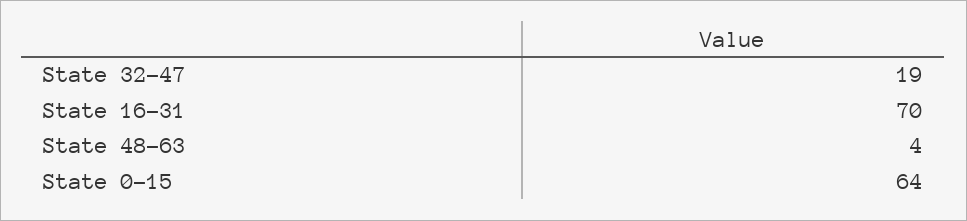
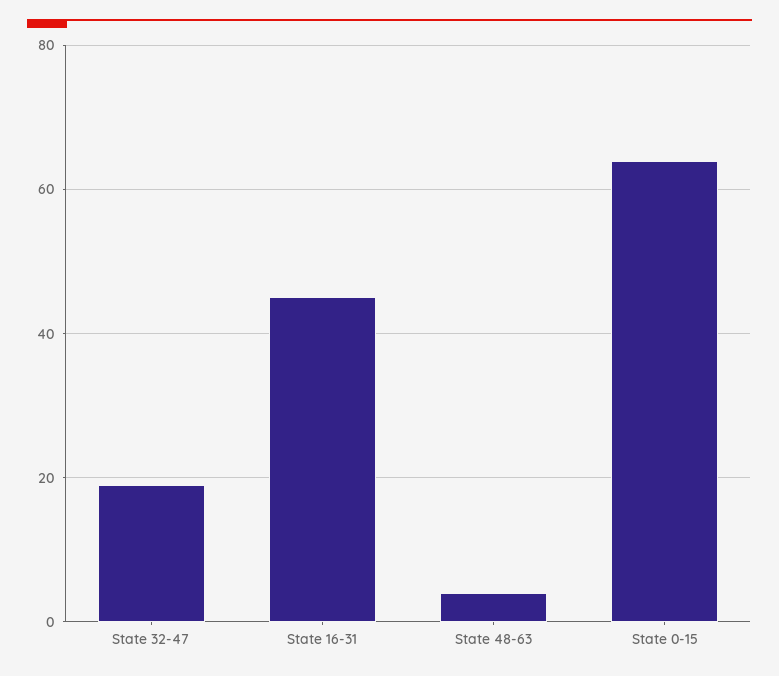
State 16-31: 70 -> 45

